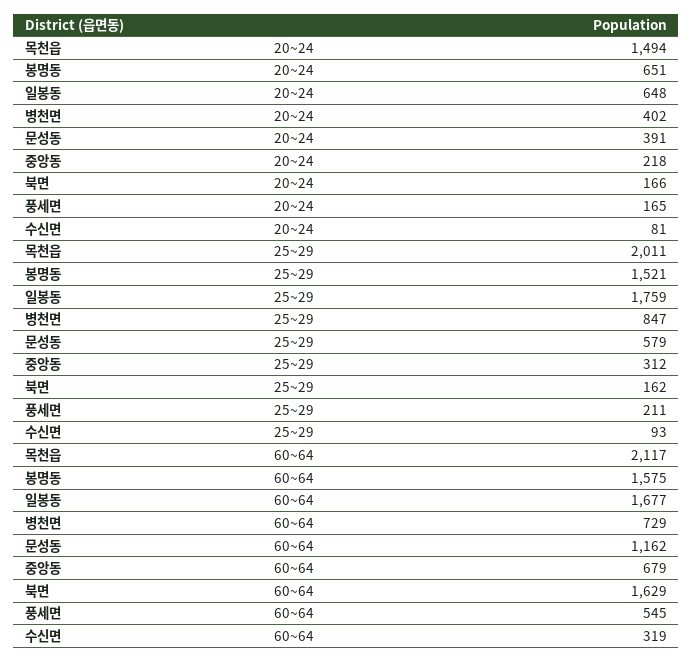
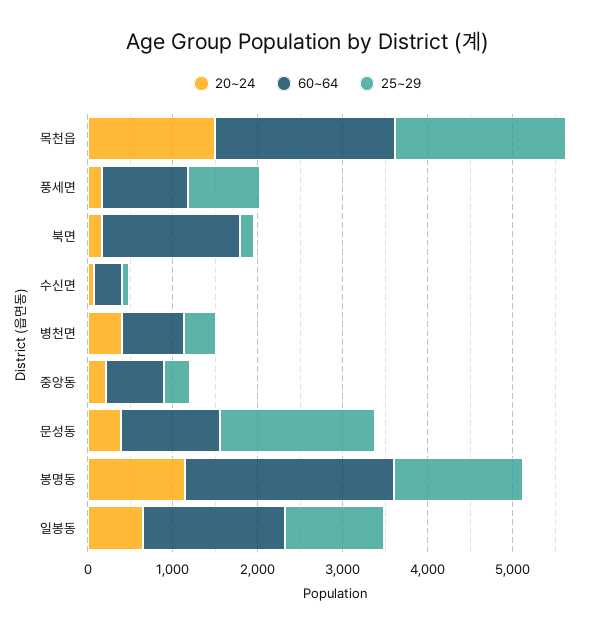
20~24, 봉명동: 651 -> 1200
25~29, 일봉동: 1759 -> 1200
25~29, 병천면: 847 -> 400
25~29, 문성동: 579 -> 1800
25~29, 풍세면: 211 -> 800
60~64, 봉명동: 1575 -> 2400
60~64, 풍세면: 545 -> 1000

